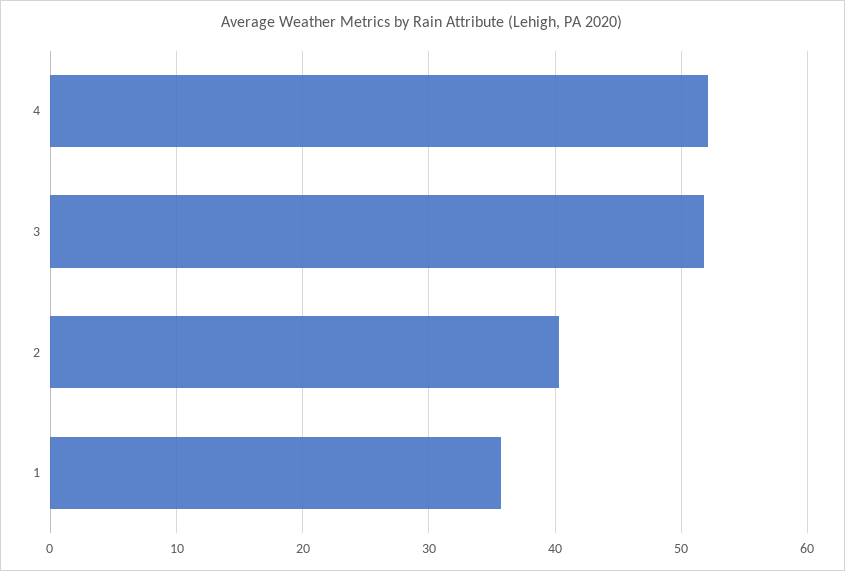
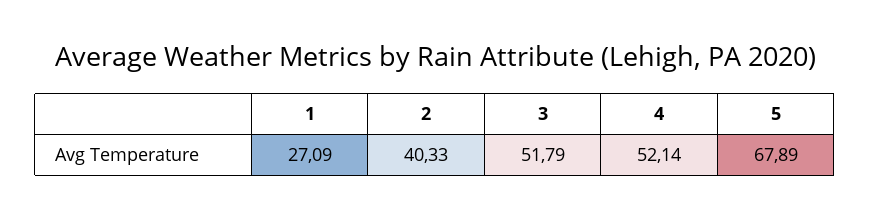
1: 36 -> 27.09
5: none -> 67.89

